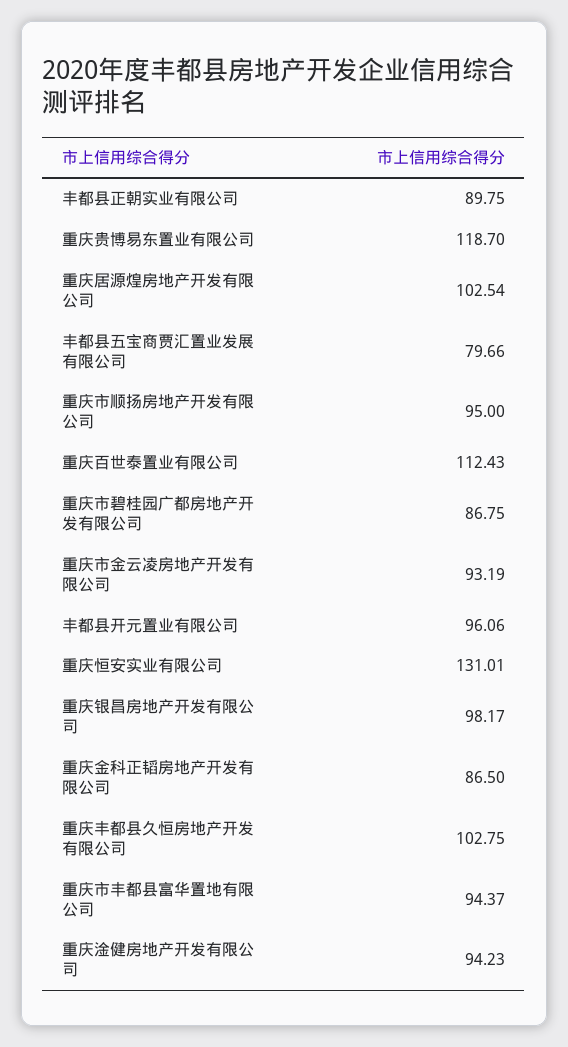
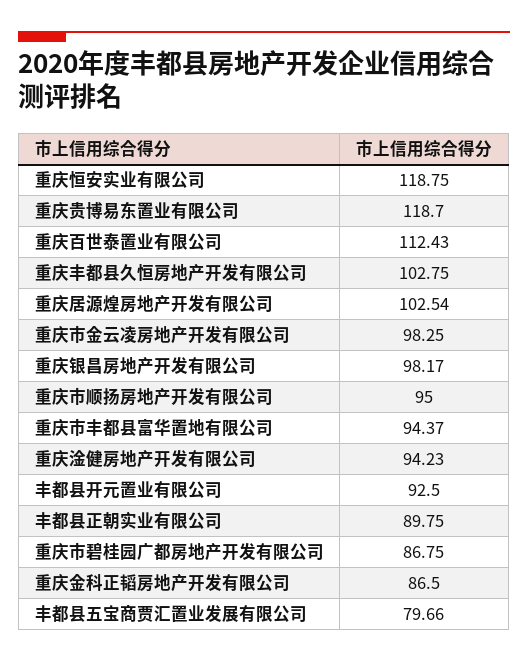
重庆市金云凌房地产开发有限公司: 93.19 -> 98.25
丰都县开元置业有限公司: 96.06 -> 92.5
重庆恒安实业有限公司: 131.01 -> 118.75

